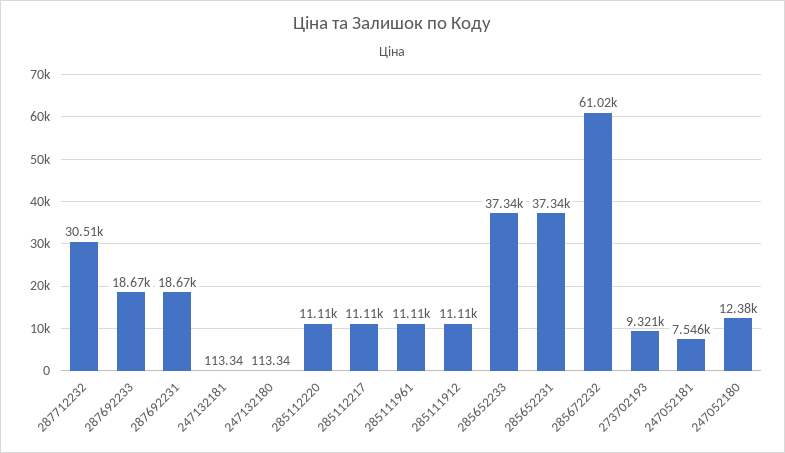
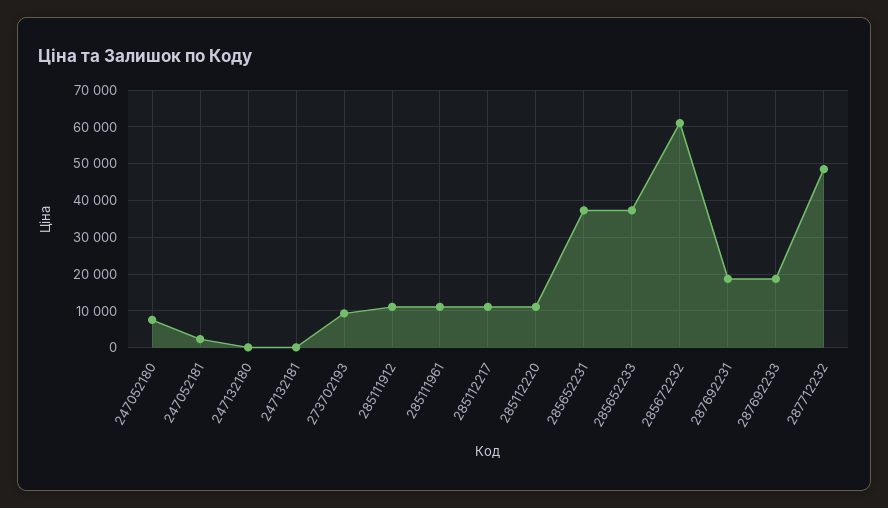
287712232: 30510 -> 48000
247052181: 7546 -> 2000
247052180: 12380 -> 8000

